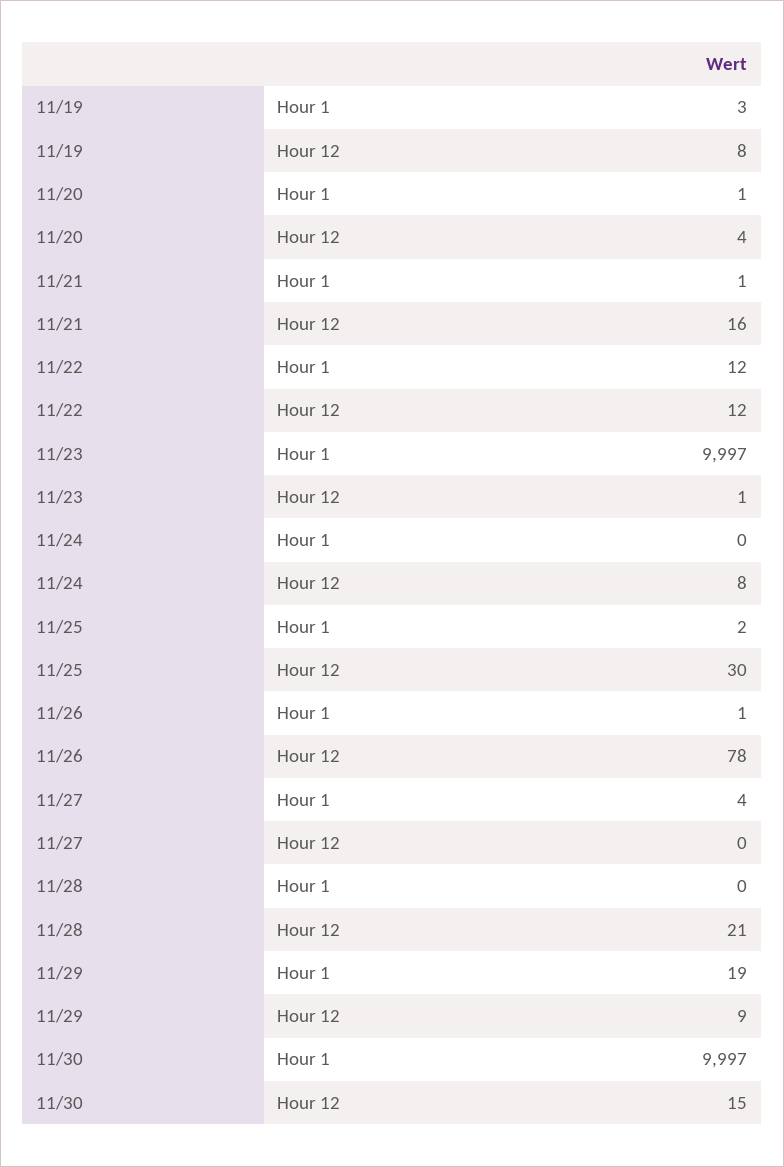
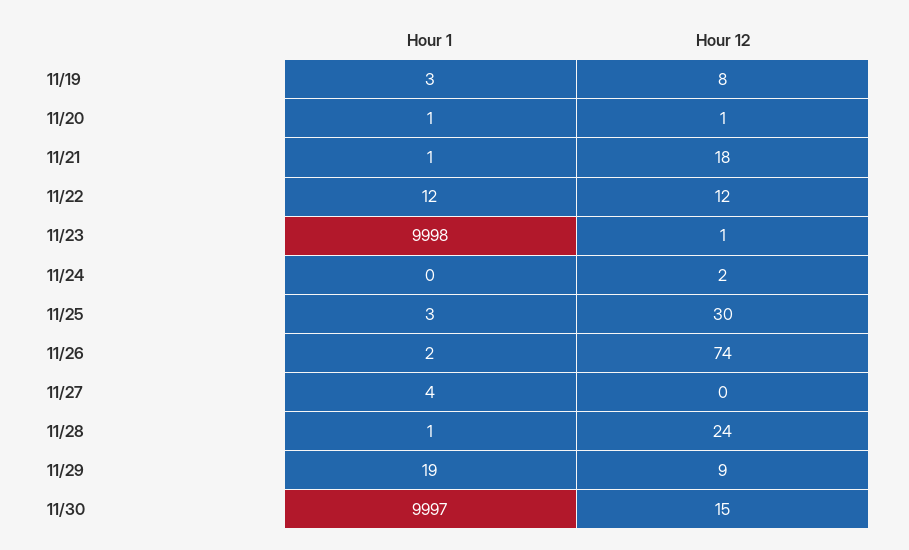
11/20, Hour 12: 4 -> 1
11/21, Hour 12: 16 -> 18
11/23, Hour 1: 9997 -> 9998
11/24, Hour 12: 8 -> 2
11/25, Hour 1: 2 -> 3
11/26, Hour 1: 1 -> 2
11/26, Hour 12: 78 -> 74
11/28, Hour 1: 0 -> 1
11/28, Hour 12: 21 -> 24

